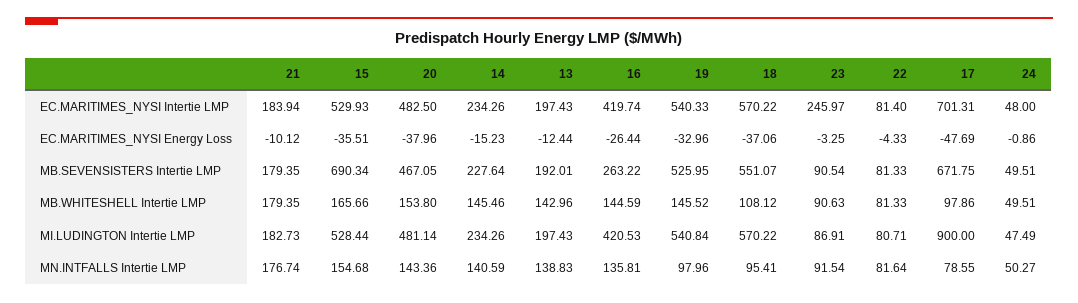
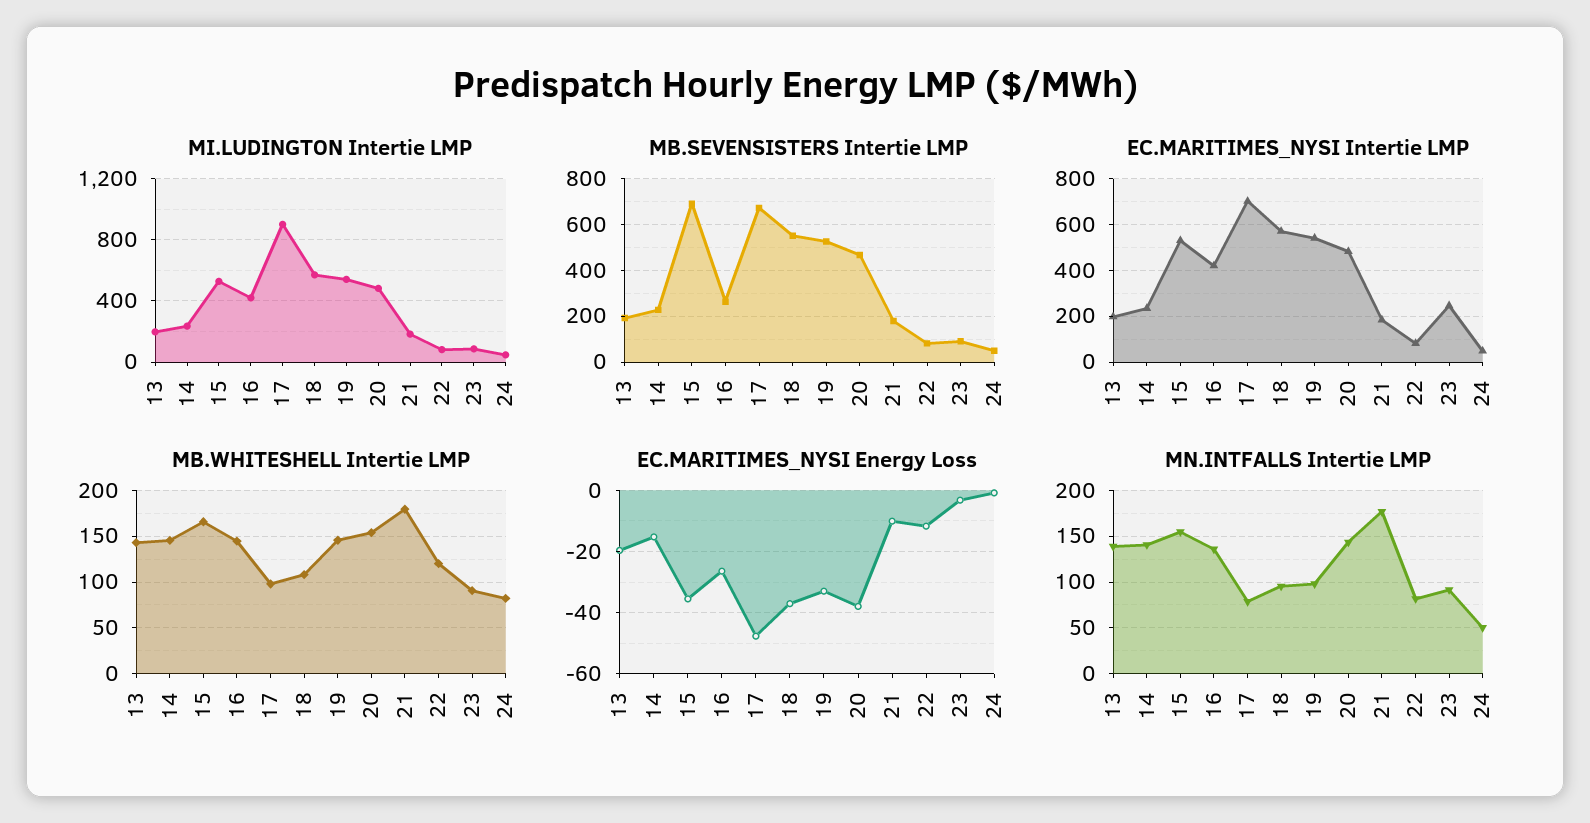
EC.MARITIMES_NYSI Energy Loss, 13: -12.44 -> -20
EC.MARITIMES_NYSI Energy Loss, 22: -4.33 -> -12
MB.WHITESHELL Intertie LMP, 22: 81.33 -> 120
MB.WHITESHELL Intertie LMP, 24: 49.51 -> 80

